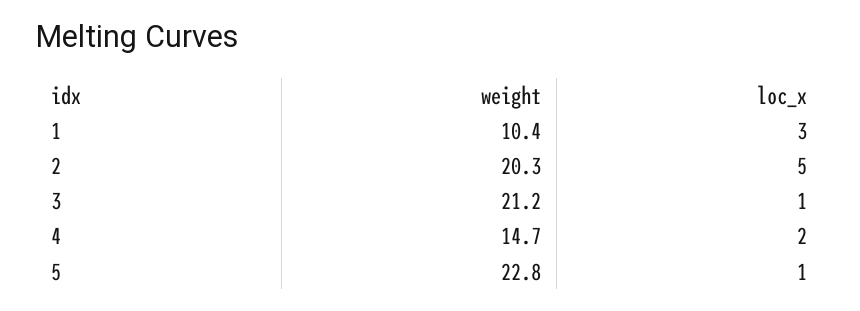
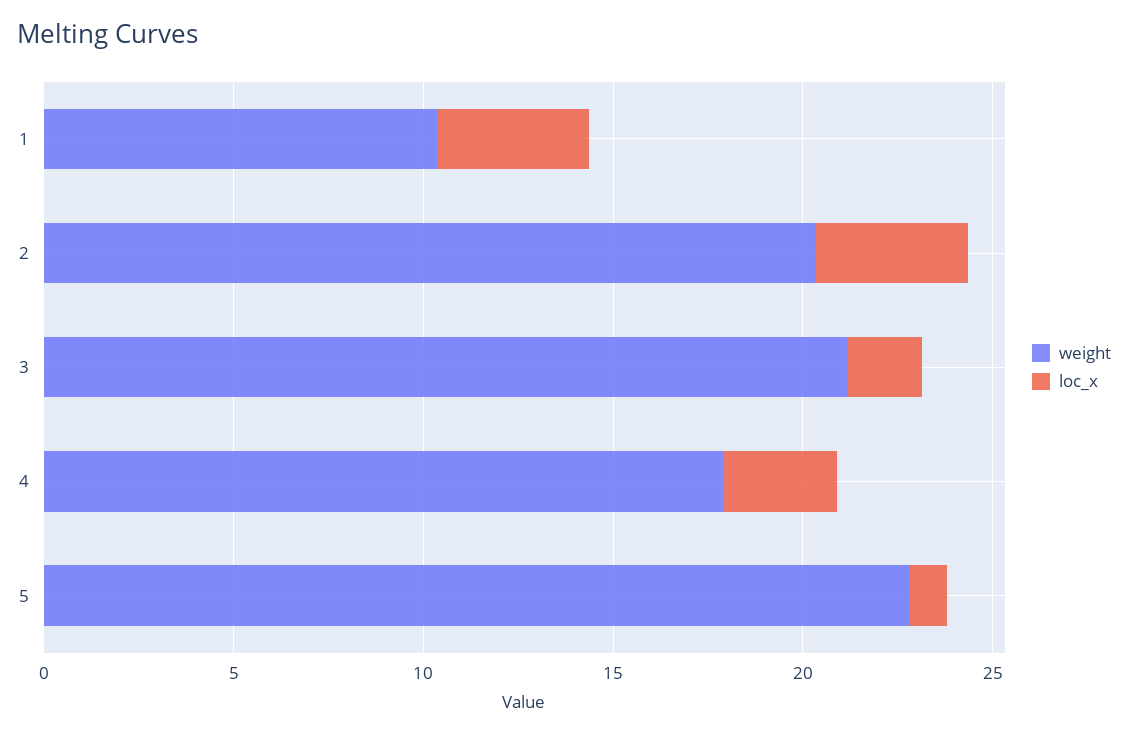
loc_x, 1: 3 -> 4
loc_x, 2: 5 -> 4
loc_x, 3: 1 -> 2
weight, 4: 14.7 -> 18
loc_x, 4: 2 -> 3

